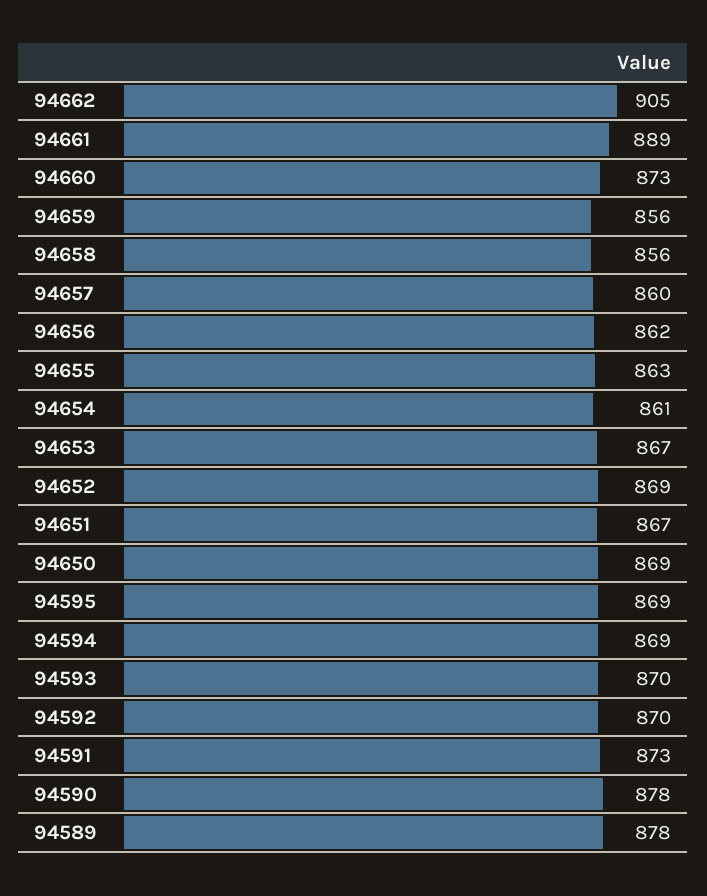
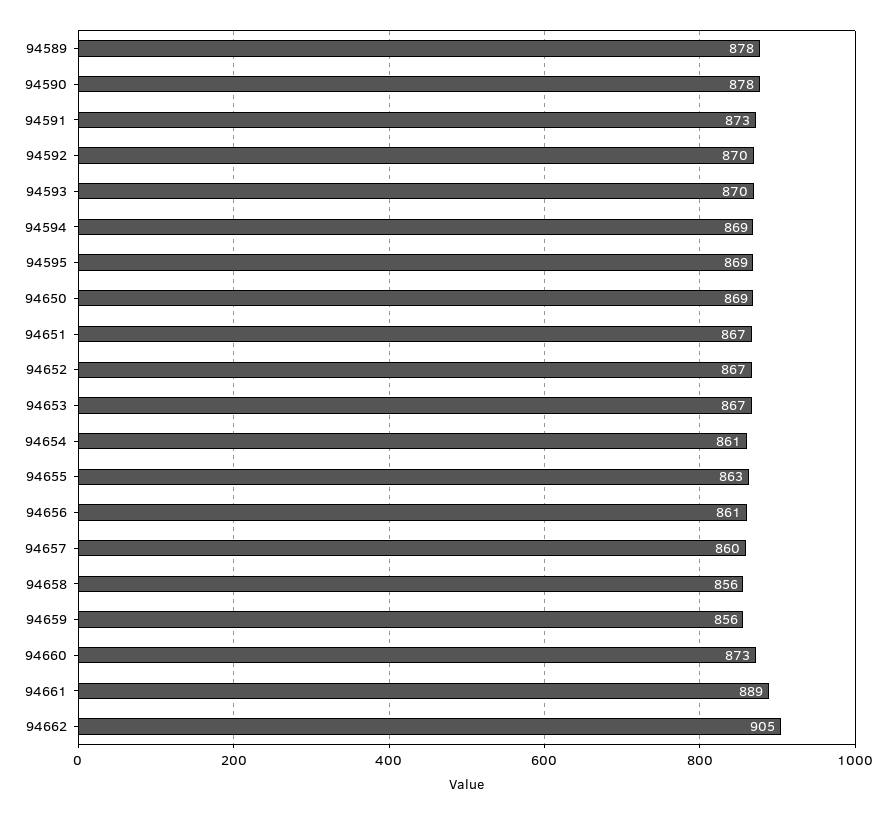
94656: 862 -> 861
94652: 869 -> 867

